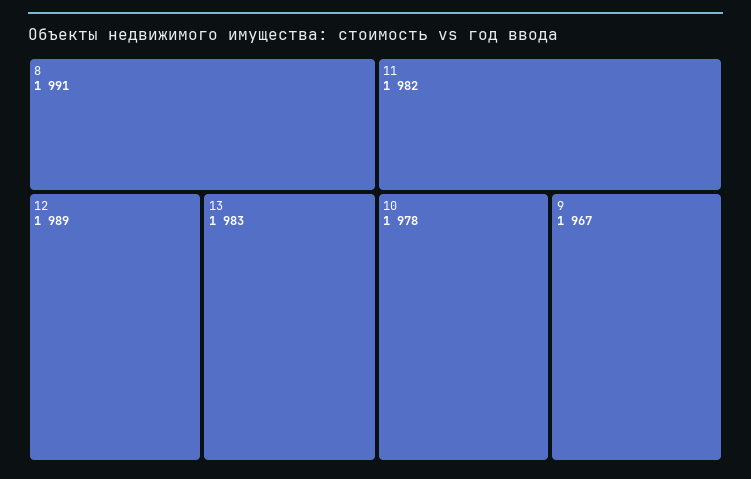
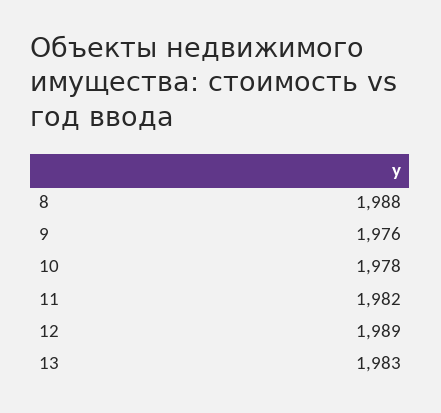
8: 1991 -> 1988
9: 1967 -> 1976

